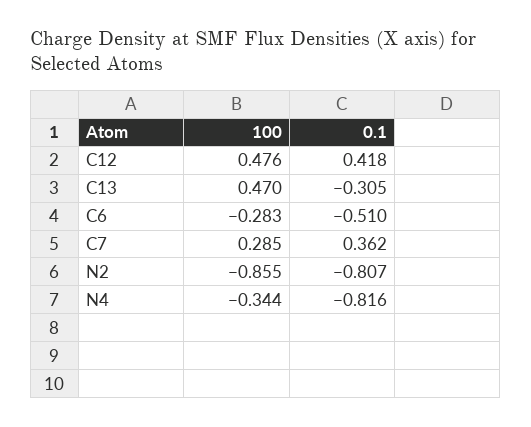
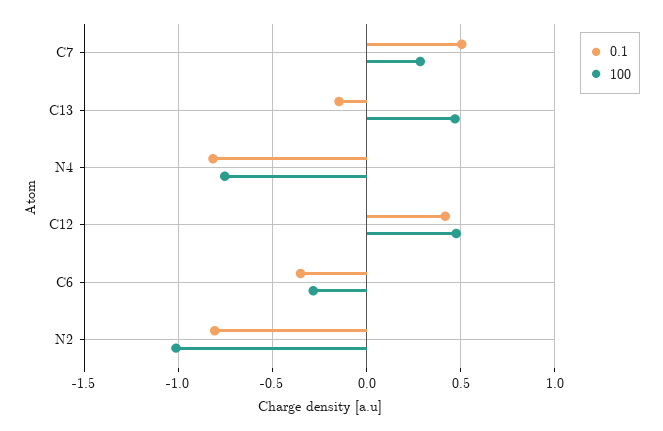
0.1, C13: -0.305 -> -0.15
0.1, C6: -0.51 -> -0.35
0.1, C7: 0.362 -> 0.5
100, N2: -0.855 -> -1
100, N4: -0.344 -> -0.75

